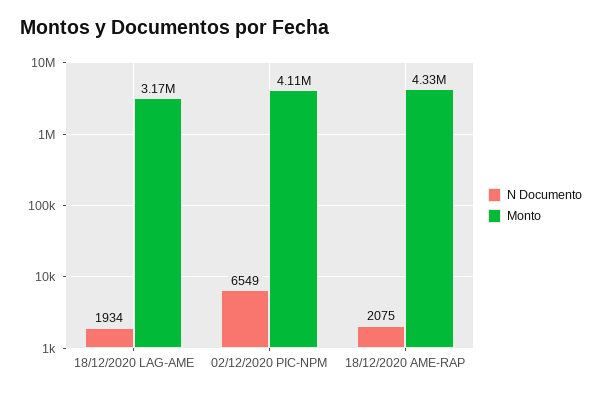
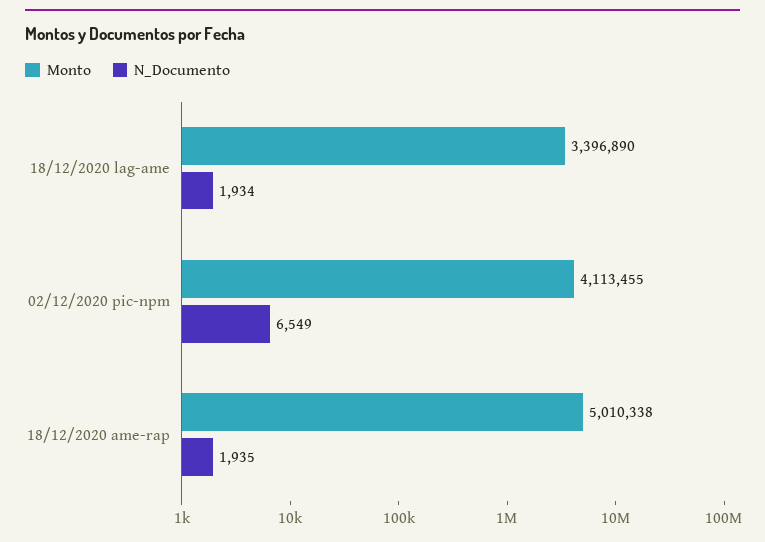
Monto, 18/12/2020 LAG-AME: 3170000 -> 3396890
N Documento, 18/12/2020 AME-RAP: 2075 -> 1935
Monto, 18/12/2020 AME-RAP: 4330000 -> 5010338

